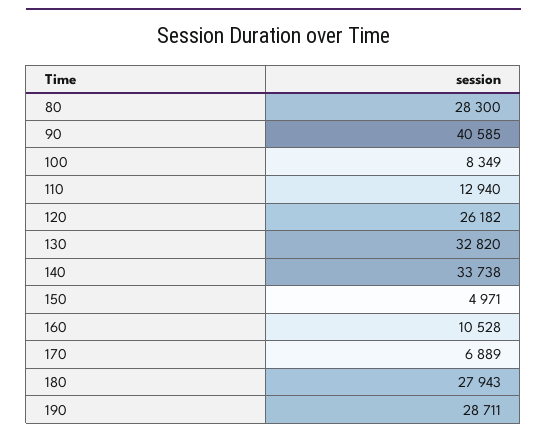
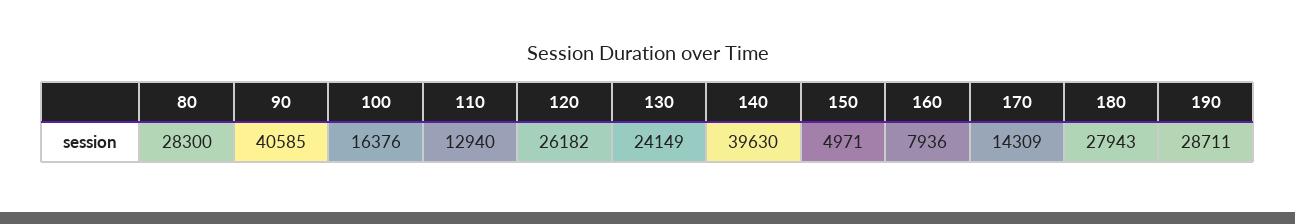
100: 8349 -> 16376
130: 32820 -> 24149
140: 33738 -> 39630
160: 10528 -> 7936
170: 6889 -> 14309

